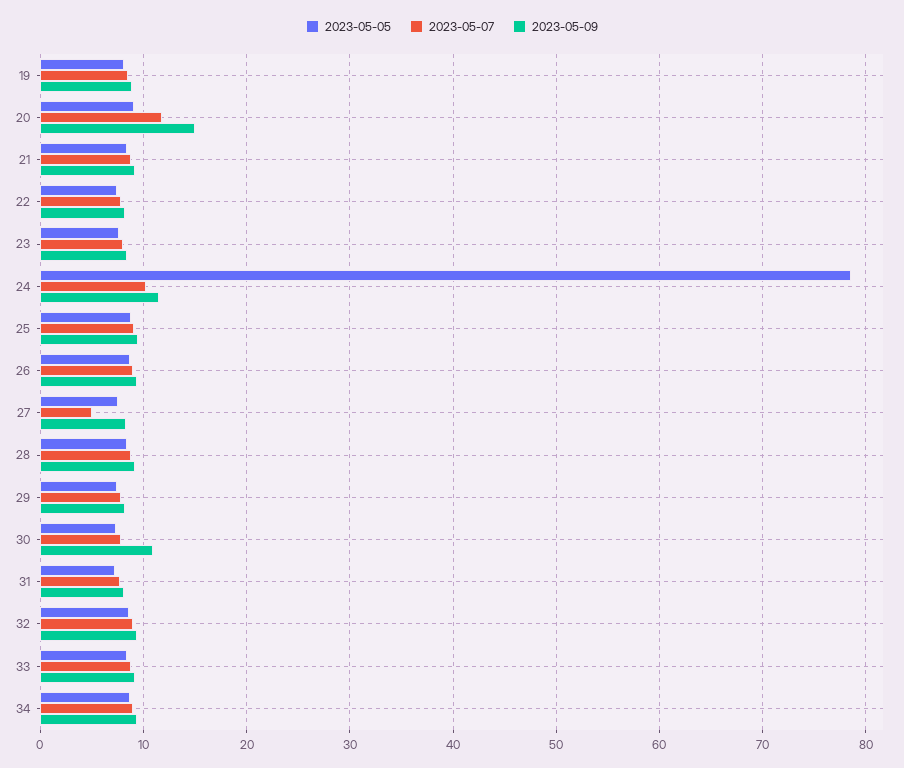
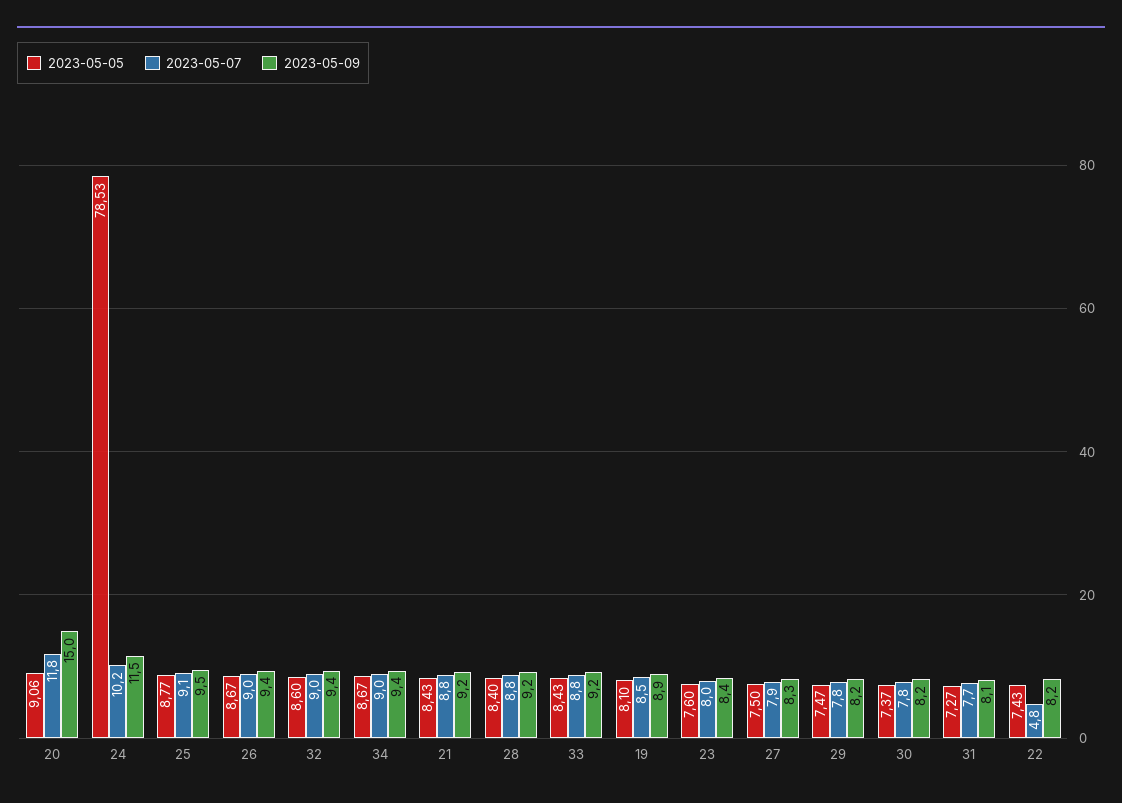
2023-05-07, 22: 8 -> 4.8
2023-05-07, 27: 5 -> 7.9
2023-05-09, 30: 11 -> 8.2

